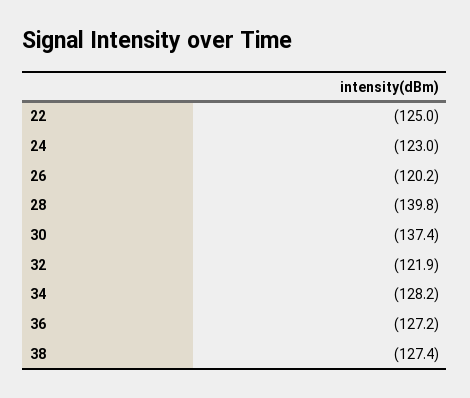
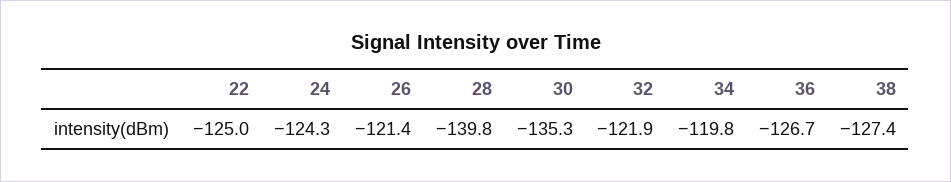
24: -123 -> -124.3
26: -120.2 -> -121.4
30: -137.4 -> -135.3
34: -128.2 -> -119.8
36: -127.2 -> -126.7

